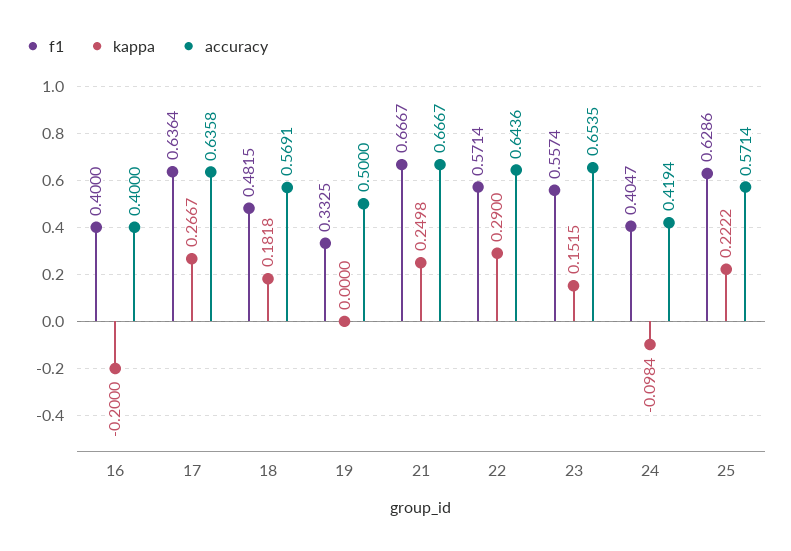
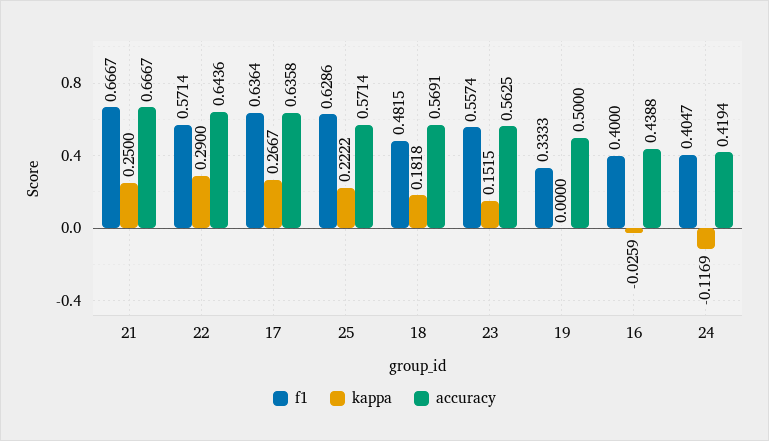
kappa, 16: -0.2 -> -0.0259
accuracy, 16: 0.4 -> 0.4388
f1, 19: 0.3325 -> 0.3333
kappa, 21: 0.2498 -> 0.25
accuracy, 23: 0.6535 -> 0.5625
kappa, 24: -0.0984 -> -0.1169

